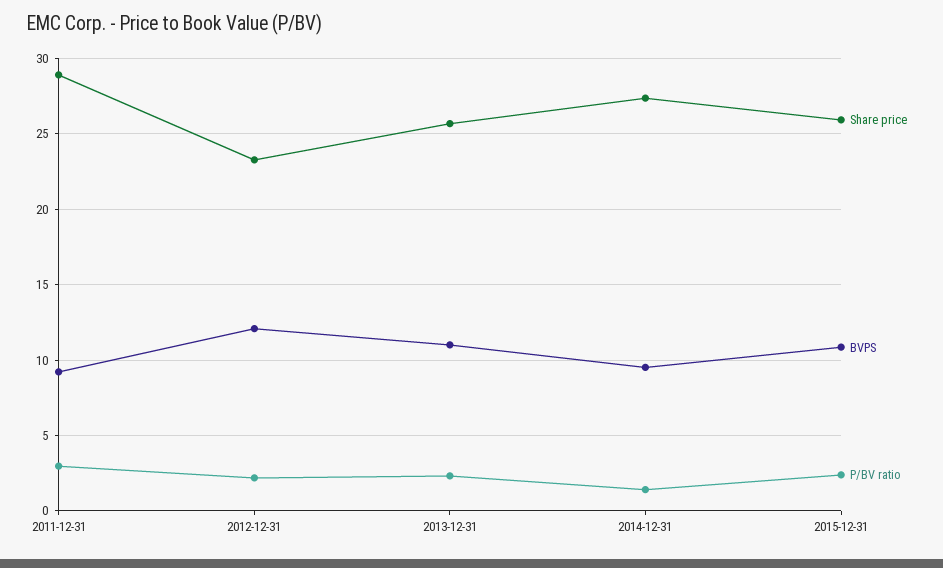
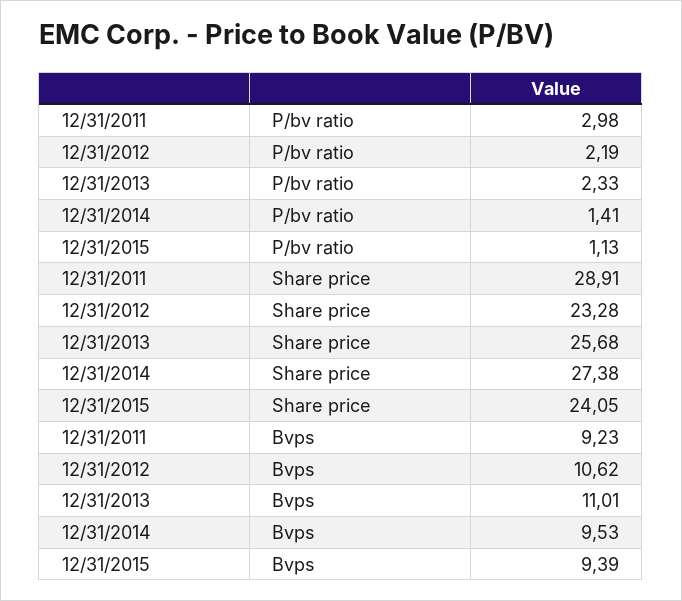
BVPS, 2012-12-31: 12 -> 10.62
Share price, 2015-12-31: 26 -> 24.05
BVPS, 2015-12-31: 11 -> 9.39
P/BV ratio, 2015-12-31: 2.5 -> 1.13

